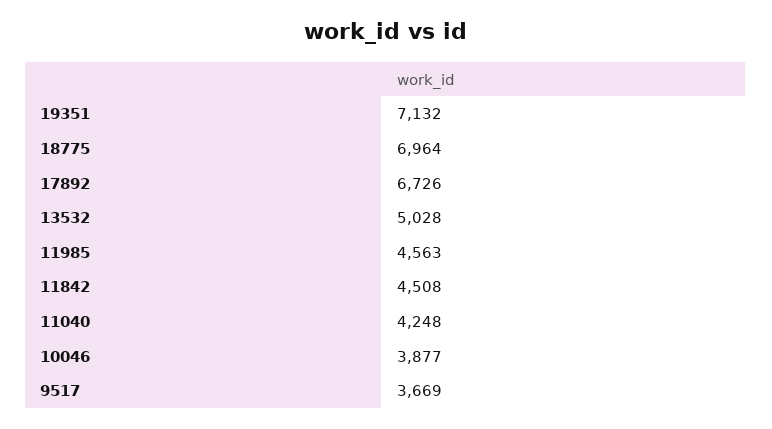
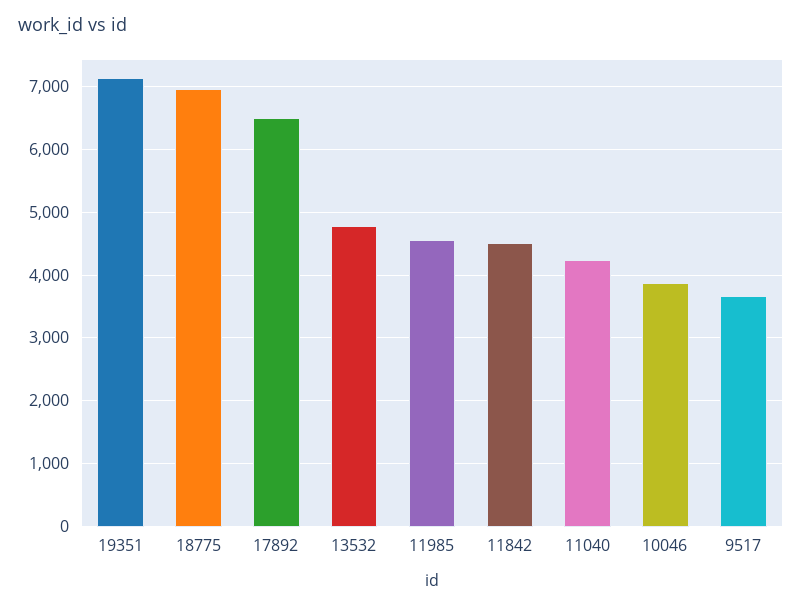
17892: 6726 -> 6500
13532: 5028 -> 4800

